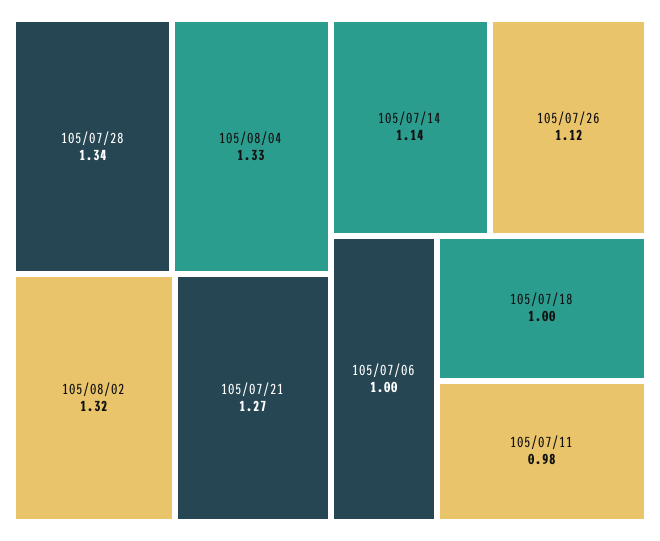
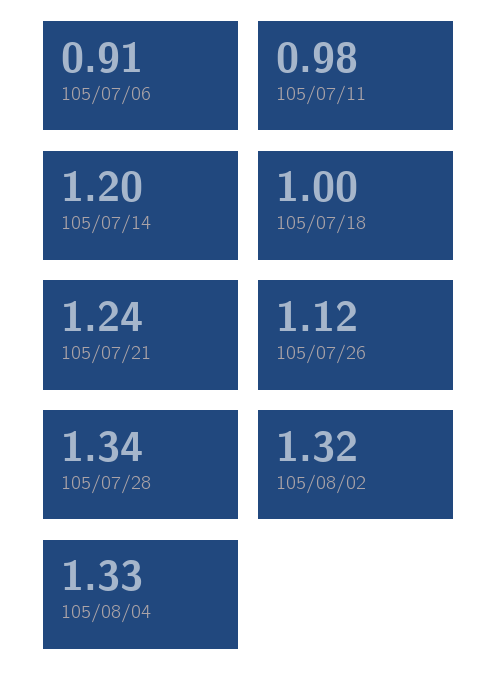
105/07/21: 1.27 -> 1.24
105/07/14: 1.14 -> 1.2
105/07/06: 1 -> 0.91

